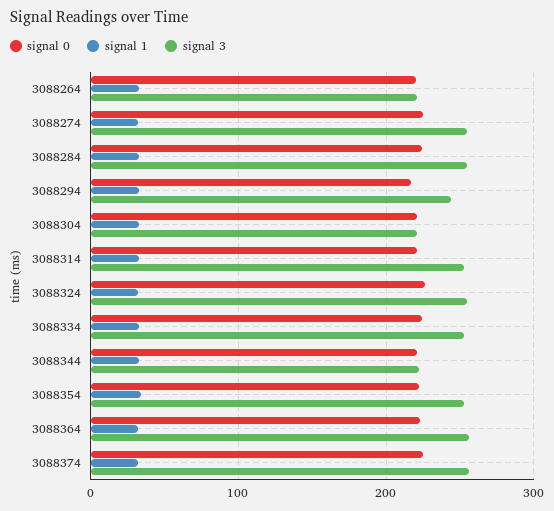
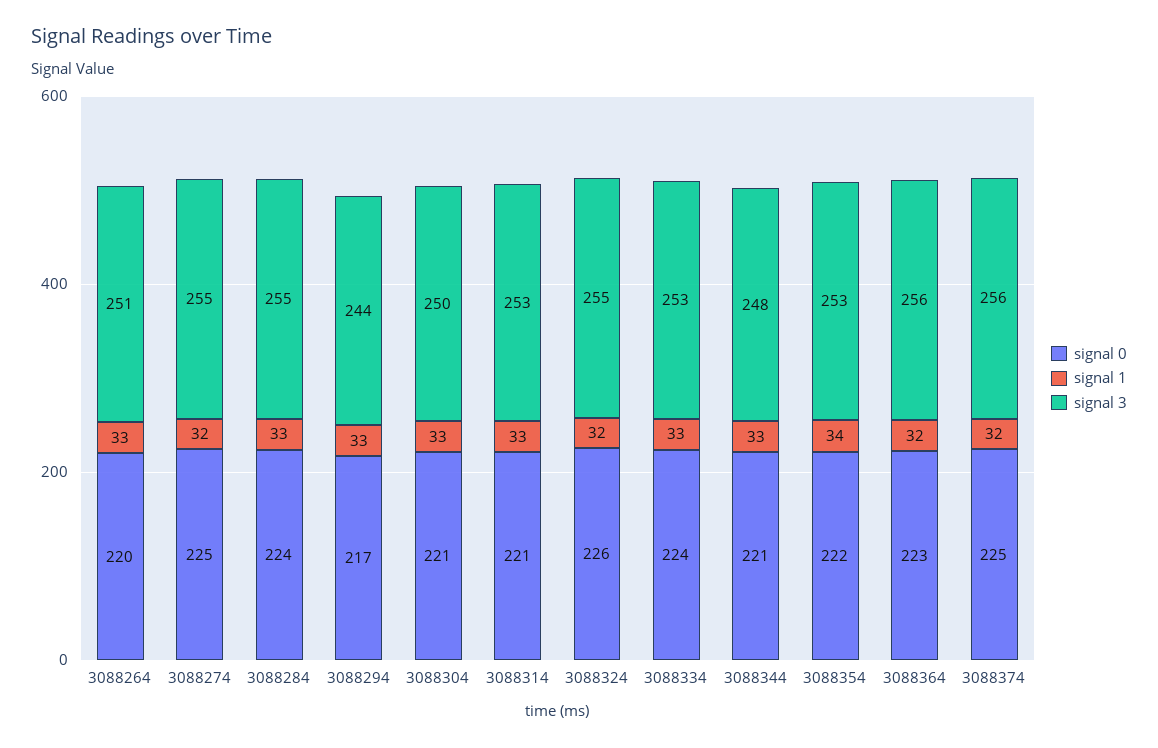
signal 3, 3088264: 220 -> 251
signal 3, 3088304: 220 -> 250
signal 3, 3088344: 220 -> 248

